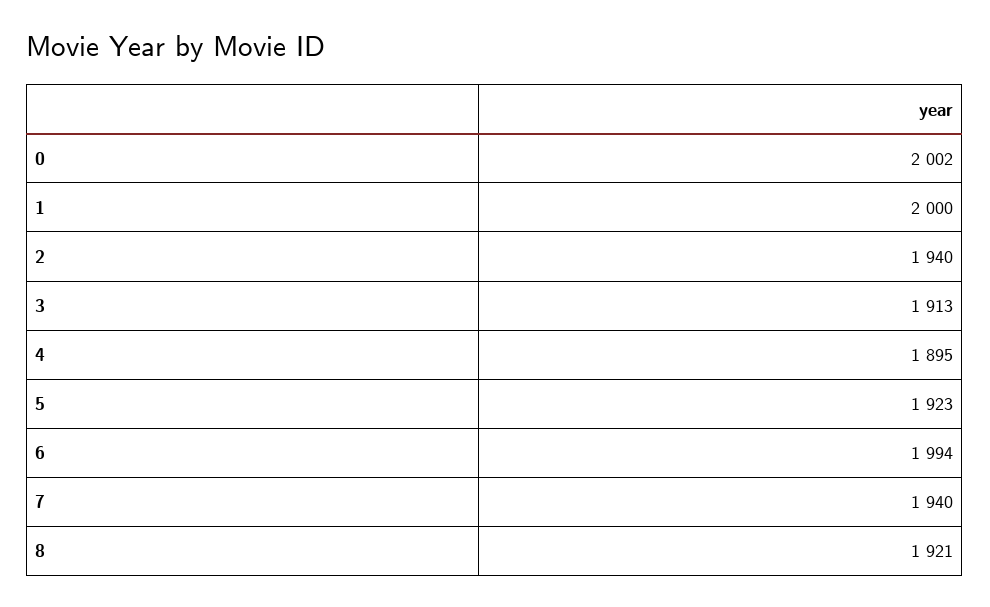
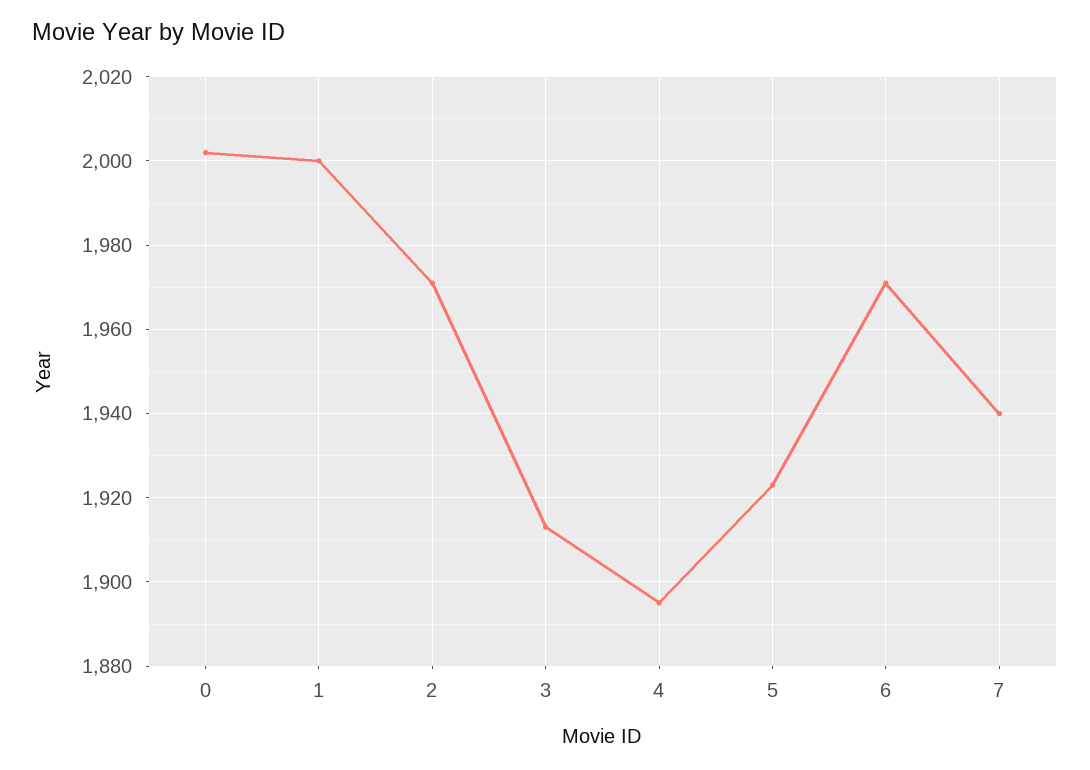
2: 1940 -> 1970
6: 1994 -> 1970
8: 1921 -> none

